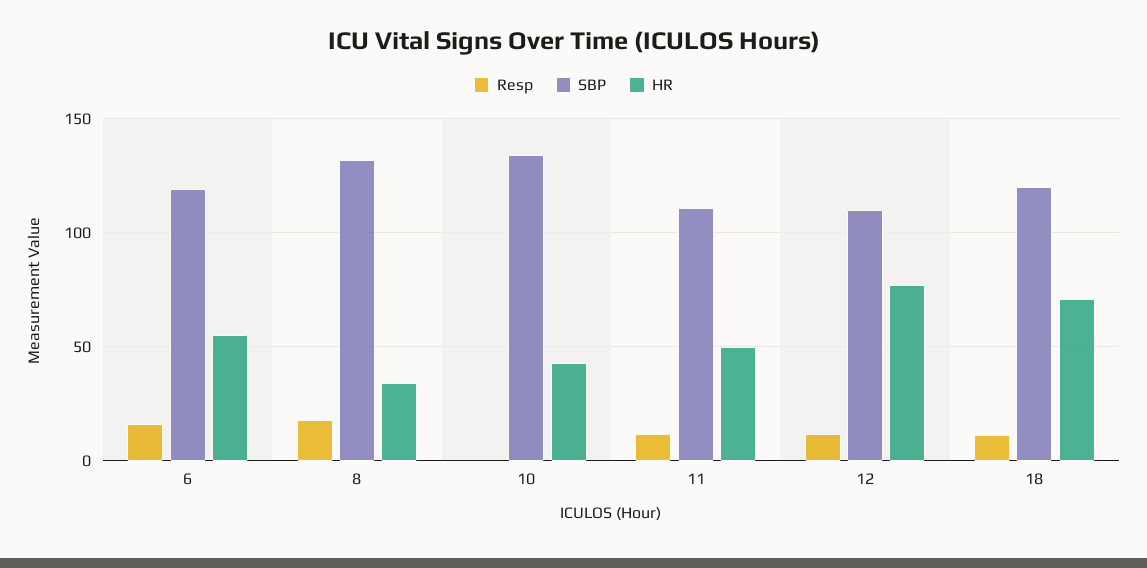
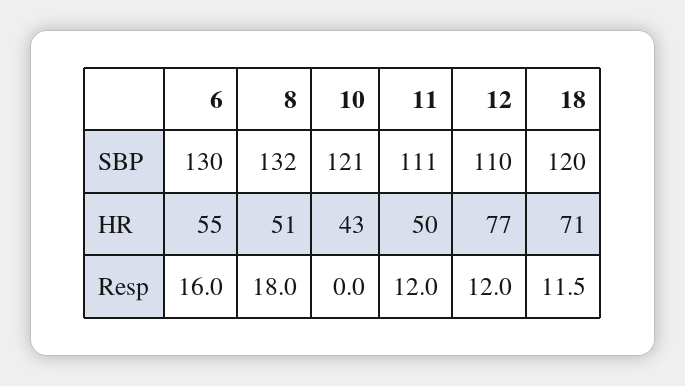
SBP, 6: 120 -> 130
HR, 8: 35 -> 51
SBP, 10: 135 -> 121

